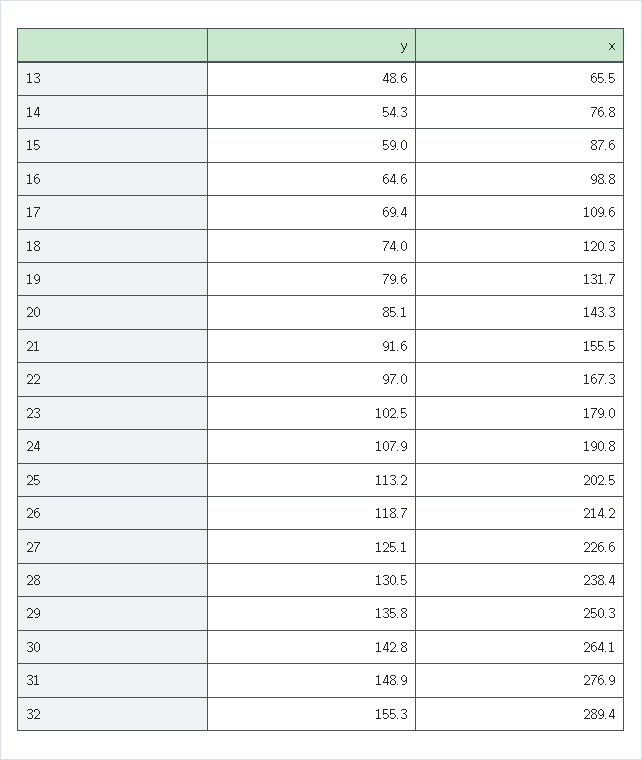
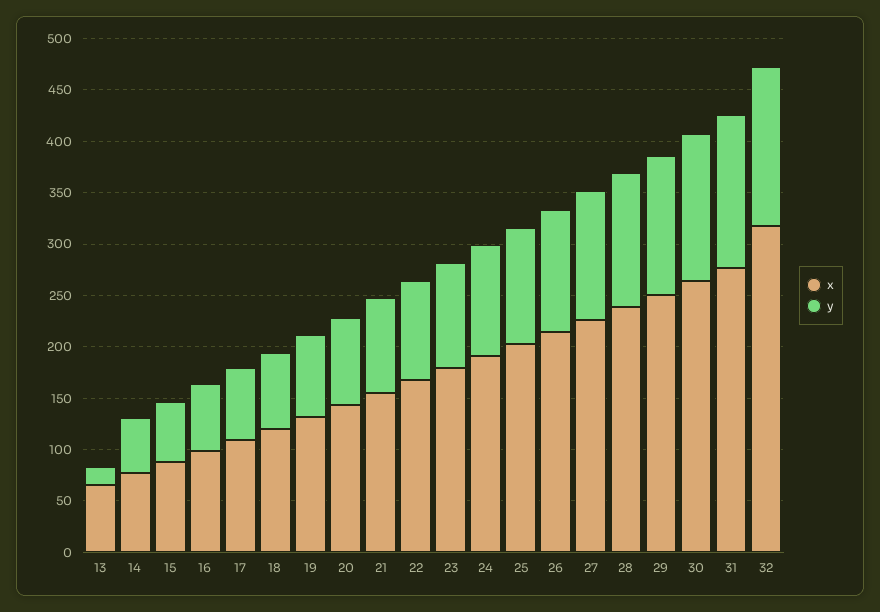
y, 13: 48.6 -> 20
x, 32: 289.4 -> 320

